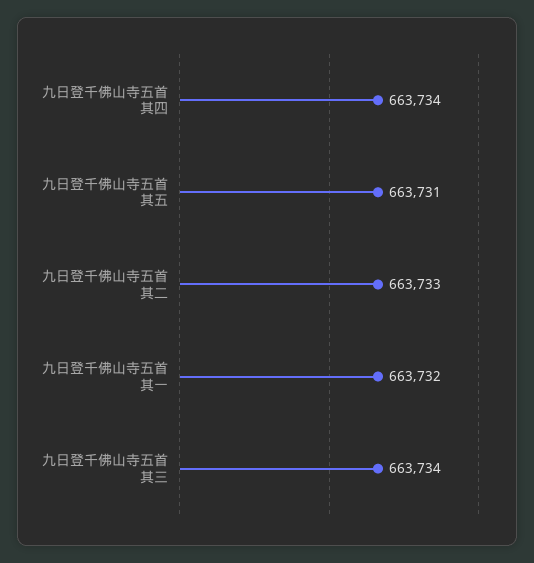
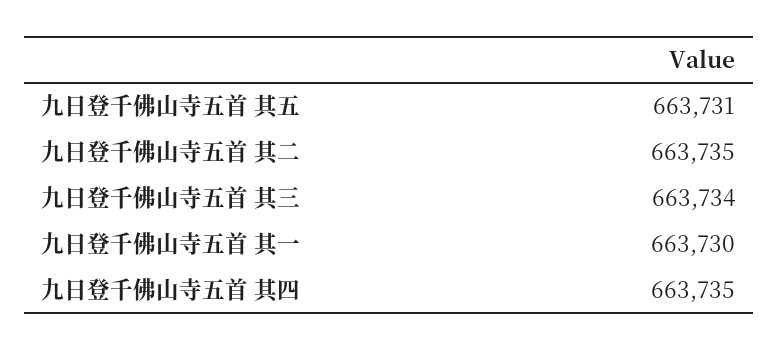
九日登千佛山寺五首 其四: 663734 -> 663735
九日登千佛山寺五首 其二: 663733 -> 663735
九日登千佛山寺五首 其一: 663732 -> 663730

